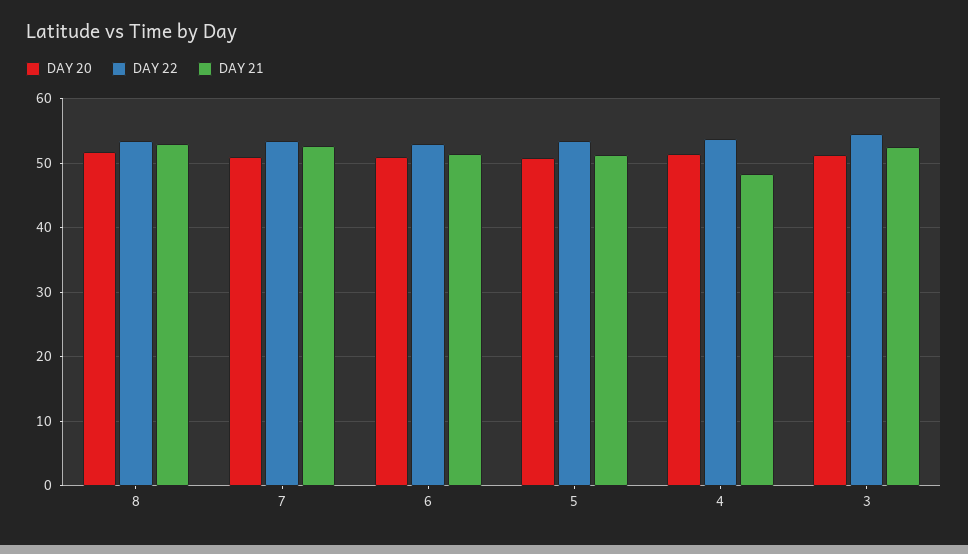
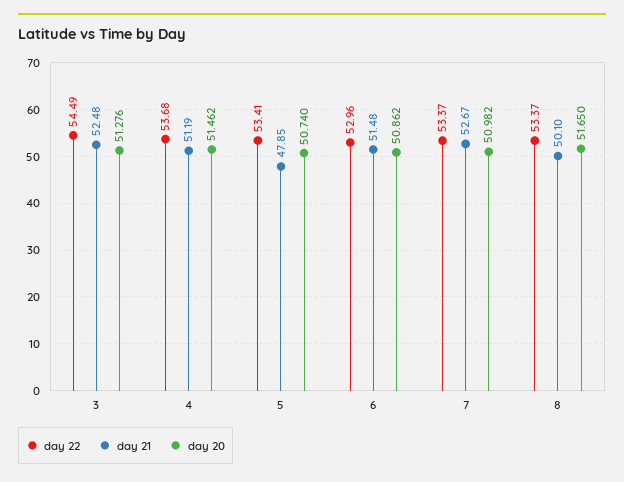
DAY 21, 8: 53 -> 50.1
DAY 21, 5: 51 -> 47.85
DAY 21, 4: 48 -> 51.19

